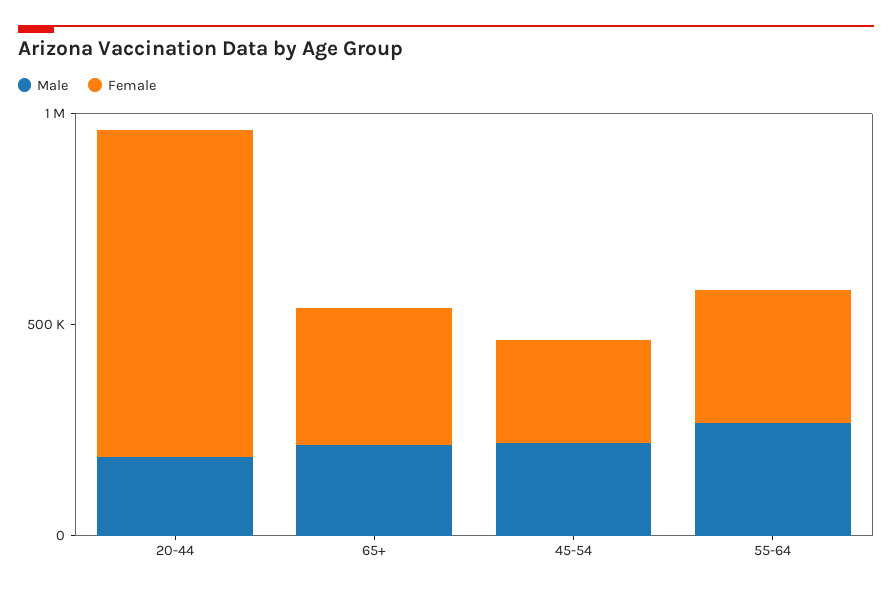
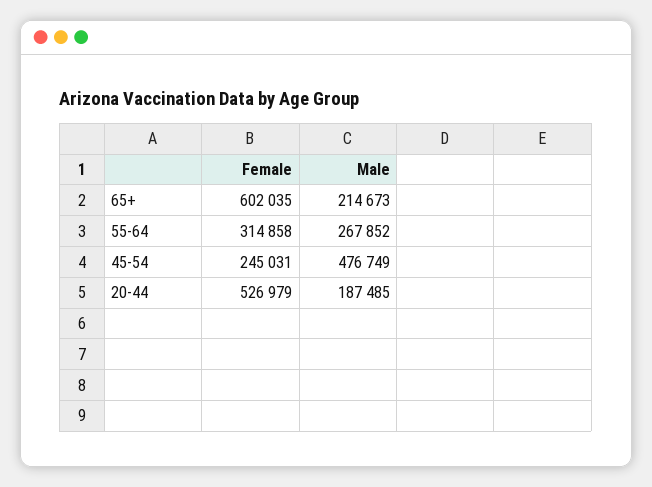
Female, 20-44: 800000 -> 526979
Female, 65+: 300000 -> 602035
Male, 45-54: 200000 -> 476749

